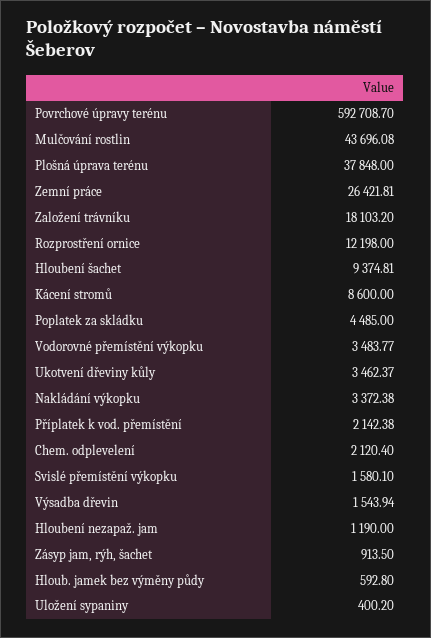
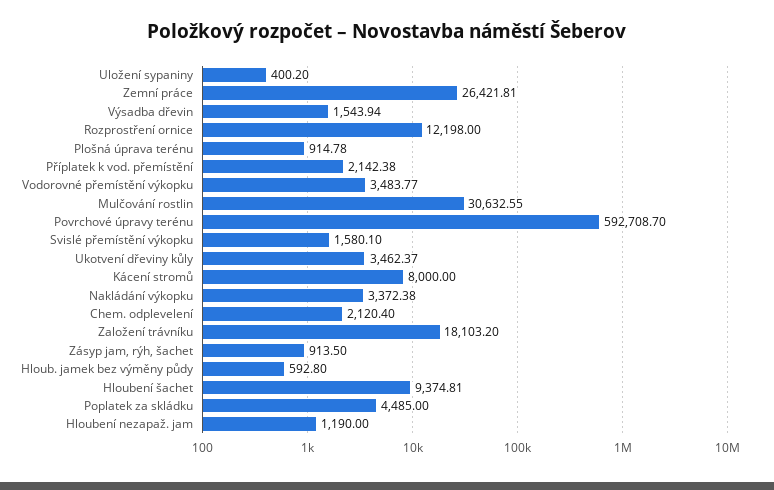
Mulčování rostlin: 43696.08 -> 30632.55
Plošná úprava terénu: 37848 -> 914.78
Kácení stromů: 8600 -> 8000

